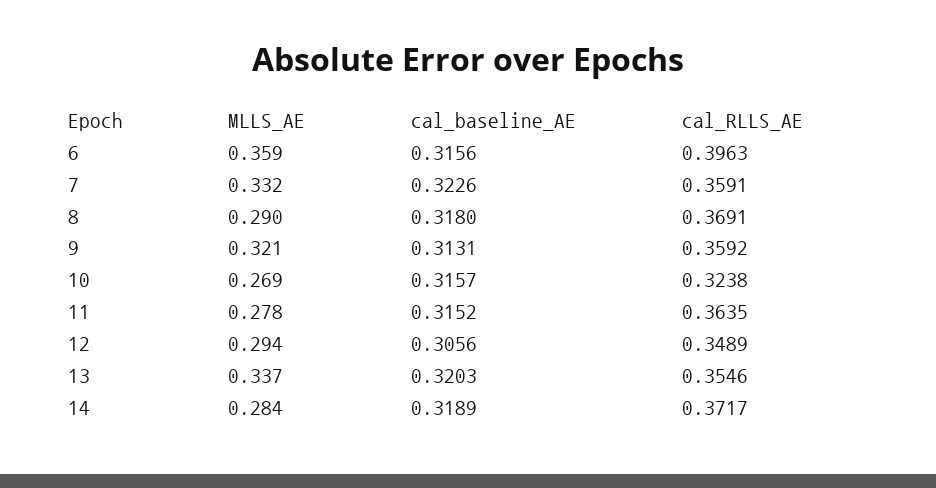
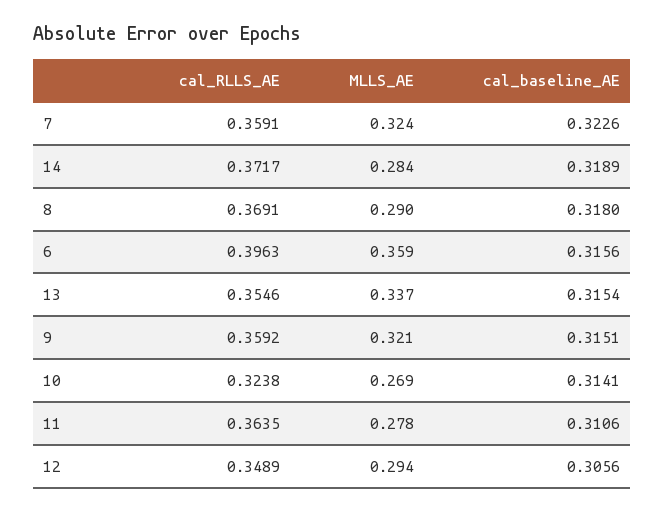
MLLS_AE, 7: 0.332 -> 0.324
cal_baseline_AE, 9: 0.3131 -> 0.3151
cal_baseline_AE, 10: 0.3157 -> 0.3141
cal_baseline_AE, 11: 0.3152 -> 0.3106
cal_baseline_AE, 13: 0.3203 -> 0.3154

